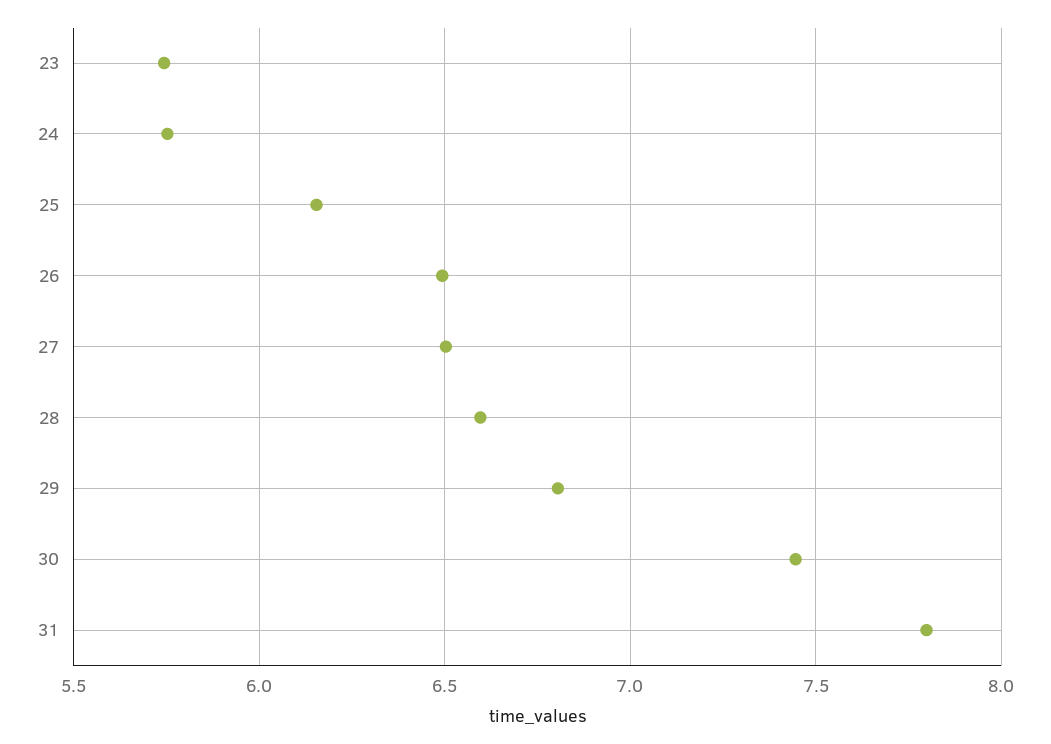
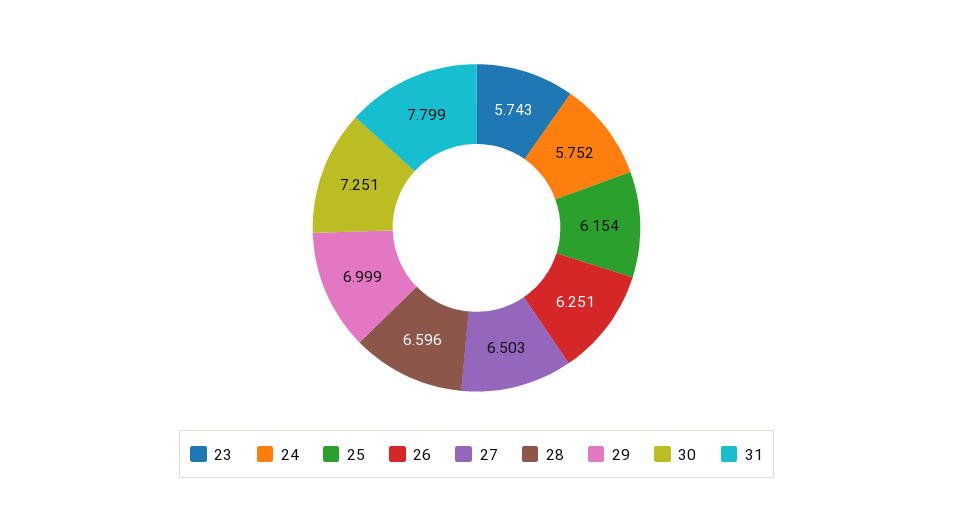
26: 6.5 -> 6.251
29: 6.8 -> 6.999
30: 7.45 -> 7.251

